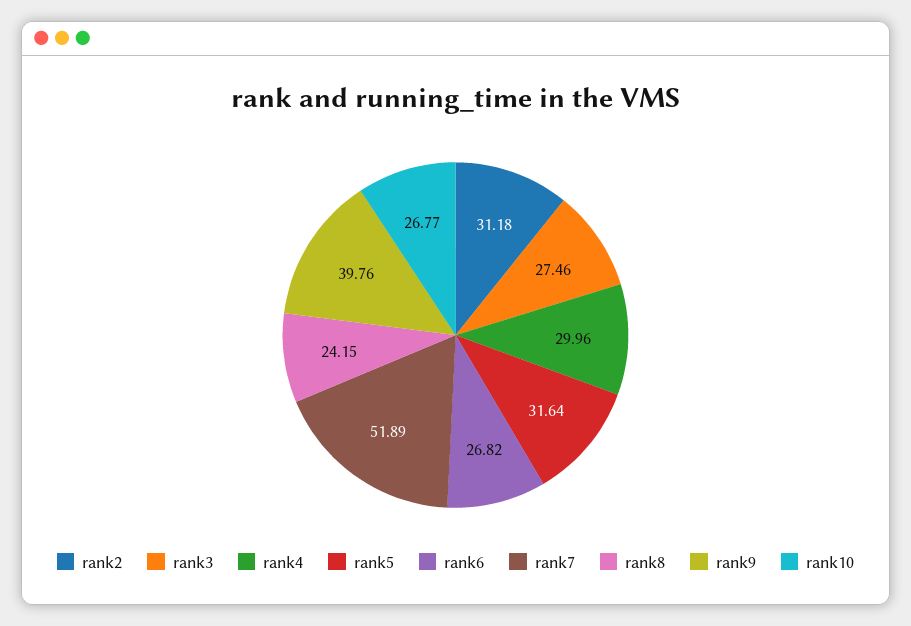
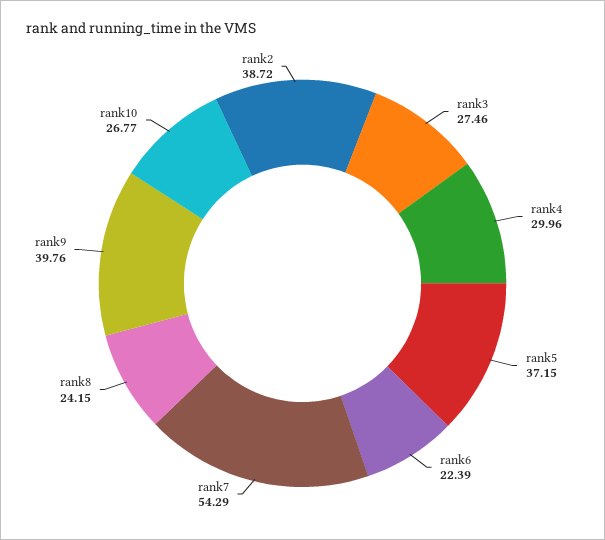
rank2: 31.18 -> 38.72
rank5: 31.64 -> 37.15
rank6: 26.82 -> 22.39
rank7: 51.89 -> 54.29

